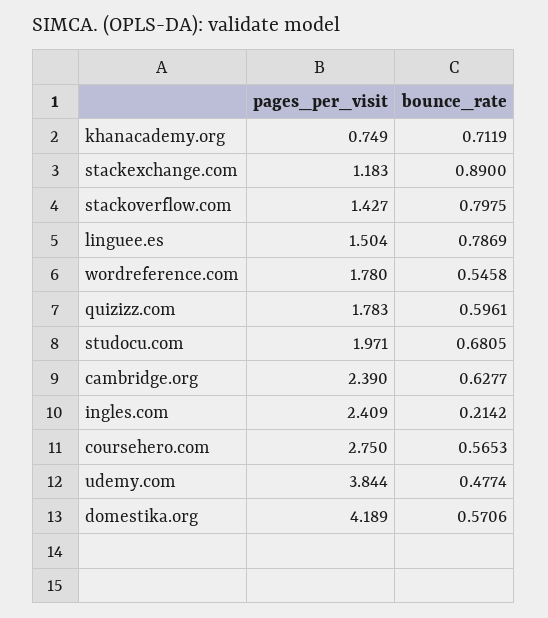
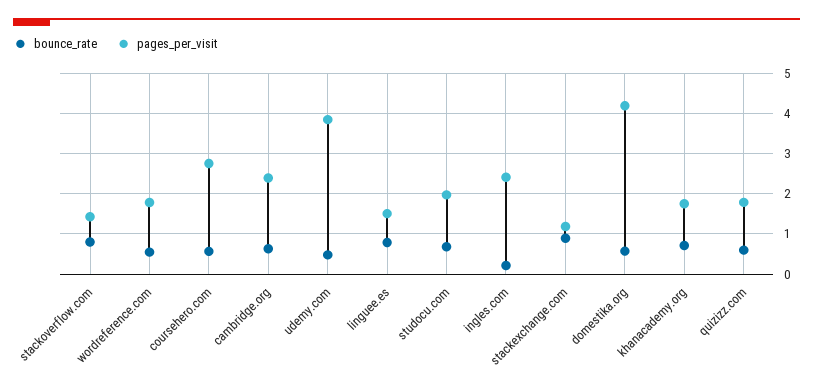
pages_per_visit, khanacademy.org: 0.749 -> 1.8

